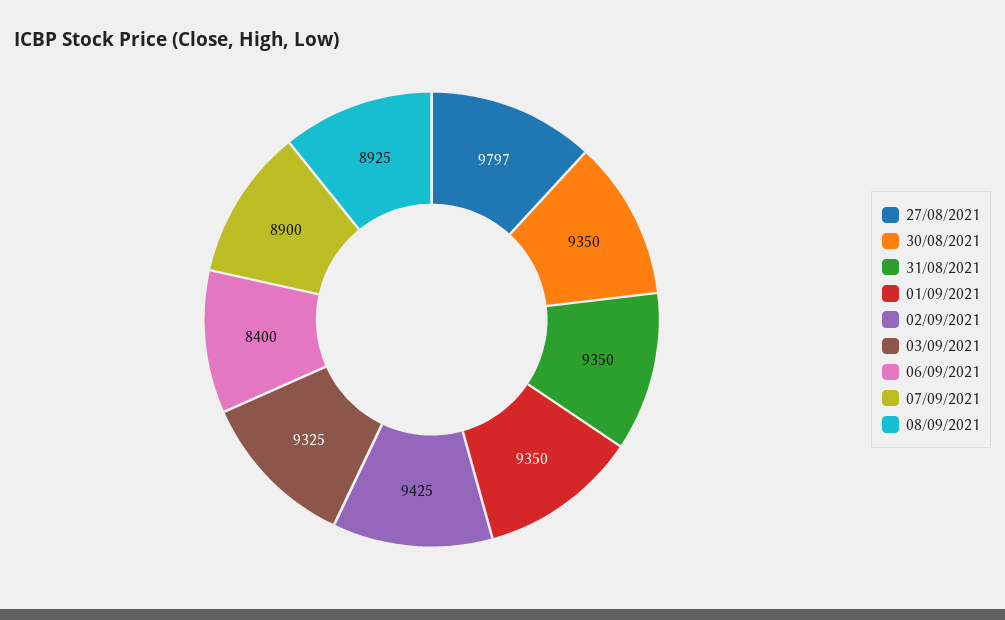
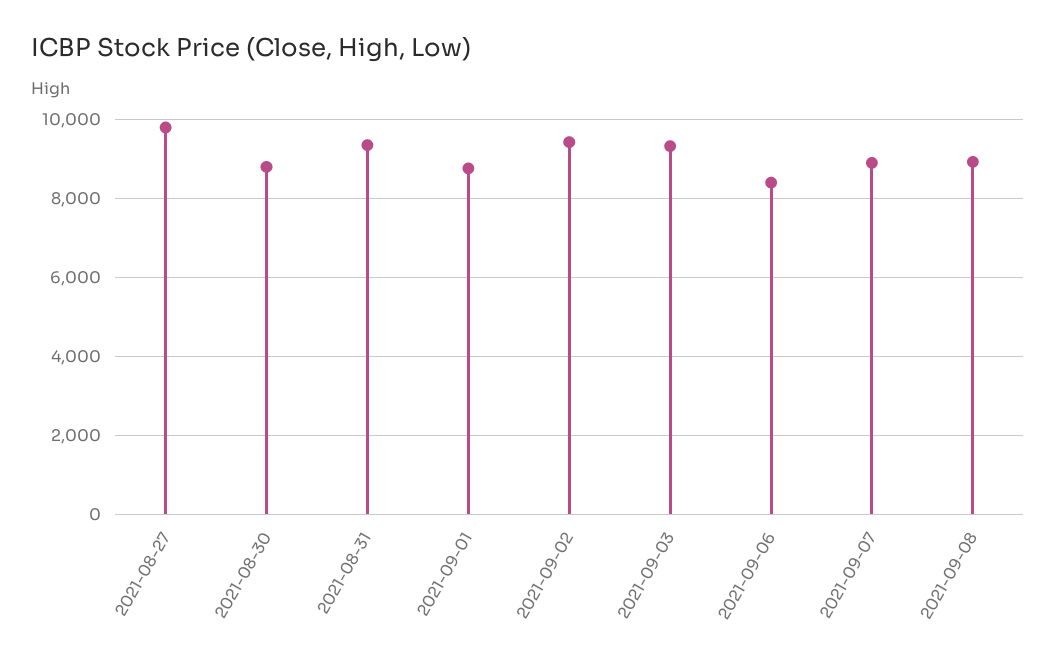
30/08/2021: 9350 -> 8800
01/09/2021: 9350 -> 8800

